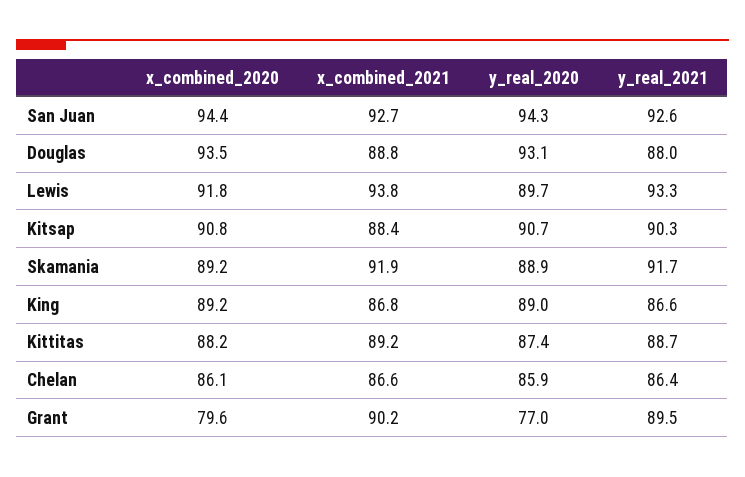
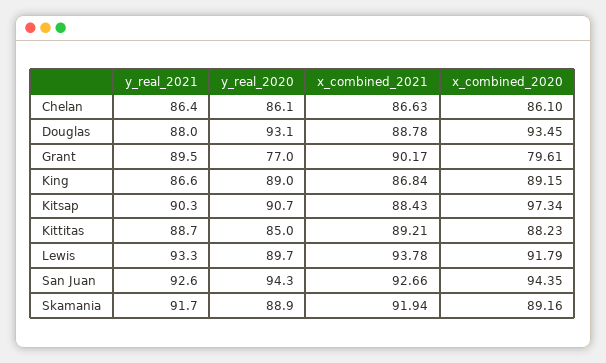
x_combined_2020, Kitsap: 90.8 -> 97.34
y_real_2020, Kittitas: 87.4 -> 85
y_real_2020, Chelan: 85.9 -> 86.1

